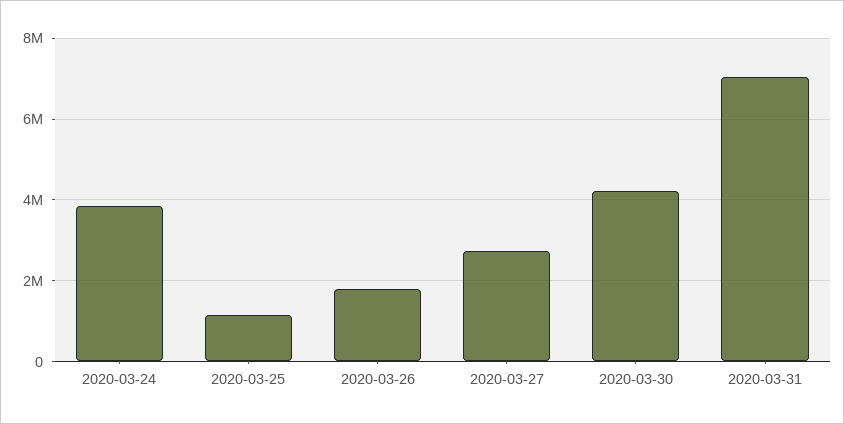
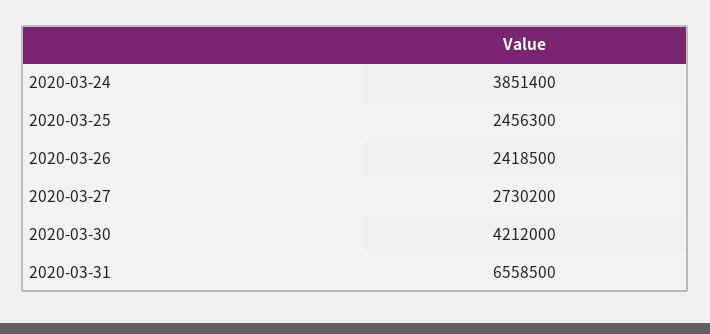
2020-03-25: 1200000 -> 2456300
2020-03-26: 1800000 -> 2418500
2020-03-31: 7000000 -> 6558500

